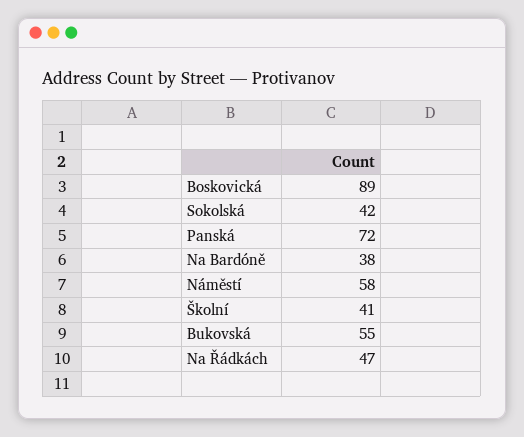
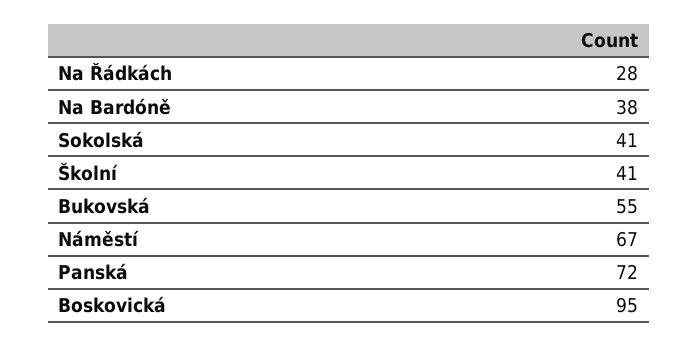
Boskovická: 89 -> 95
Sokolská: 42 -> 41
Náměstí: 58 -> 67
Na Řádkách: 47 -> 28

